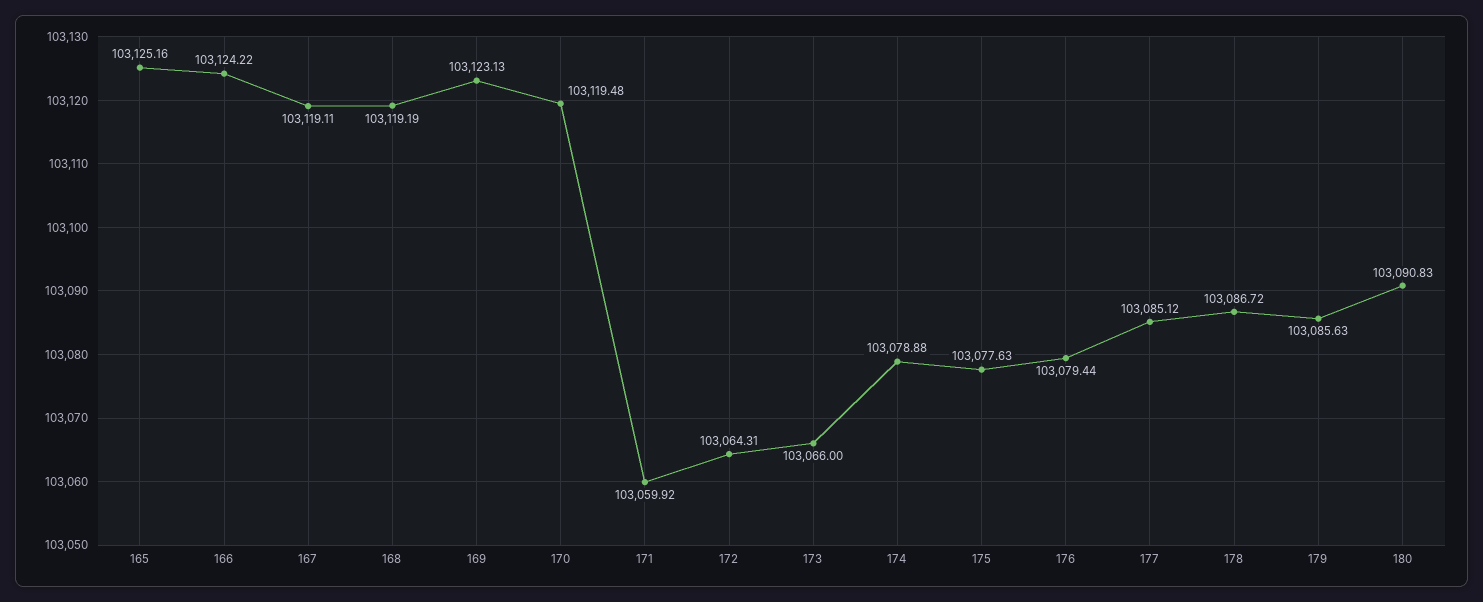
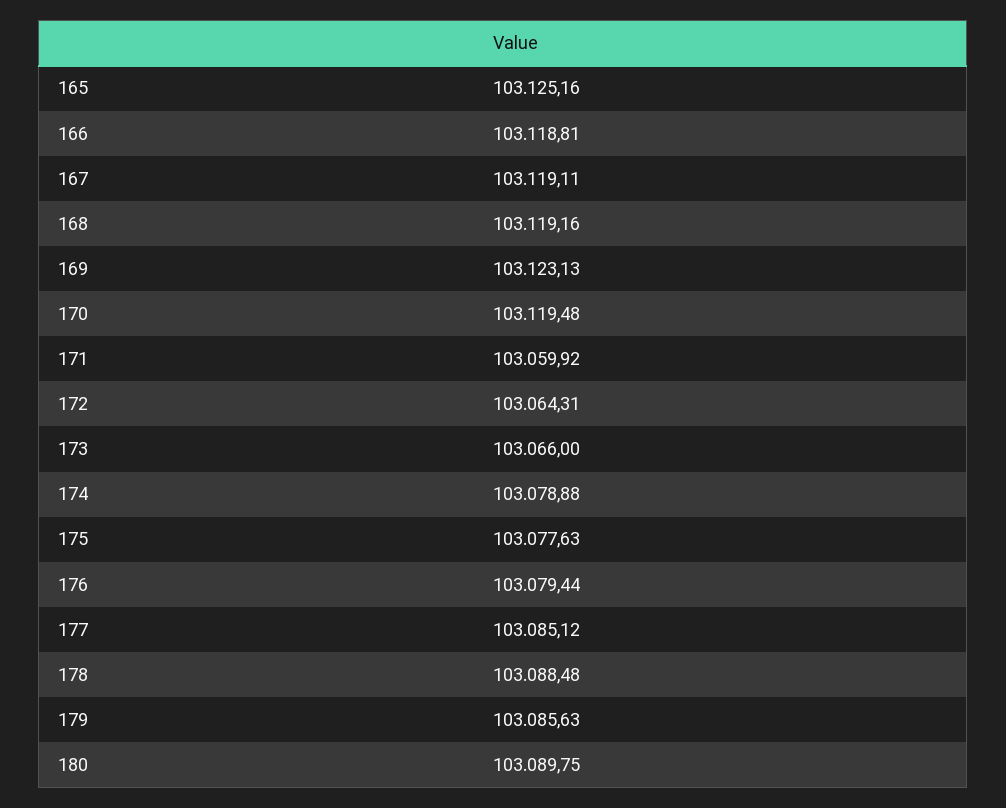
166: 103124.22 -> 103118.81
168: 103119.19 -> 103119.16
178: 103086.72 -> 103088.48
180: 103090.83 -> 103089.75

